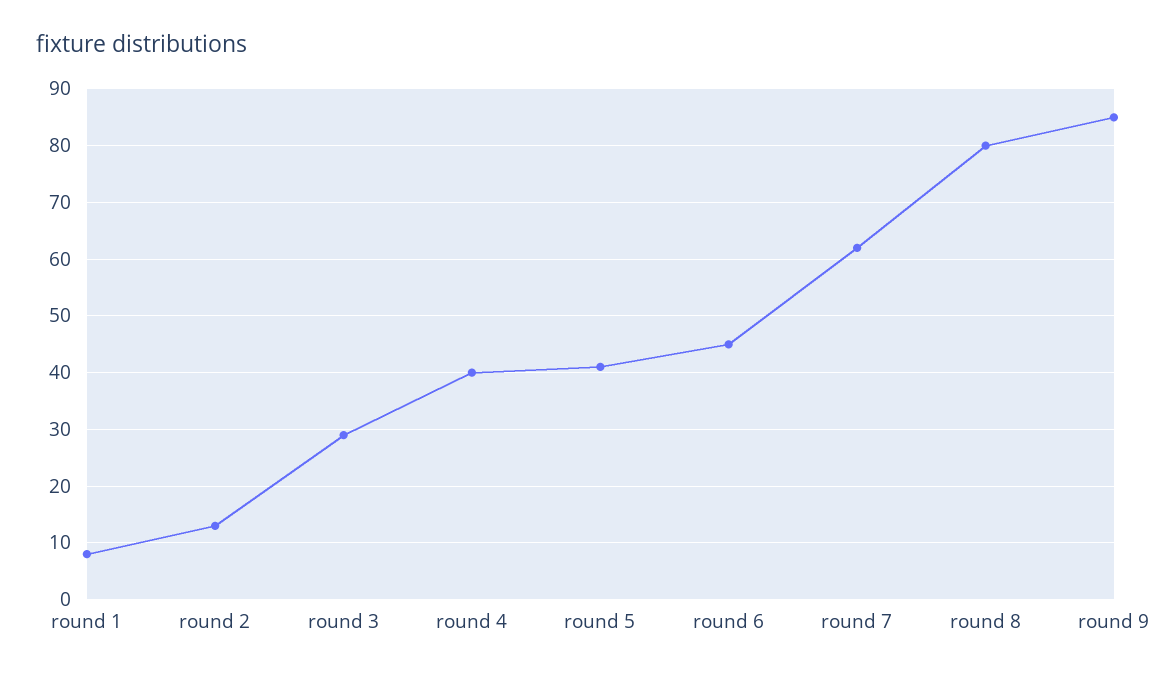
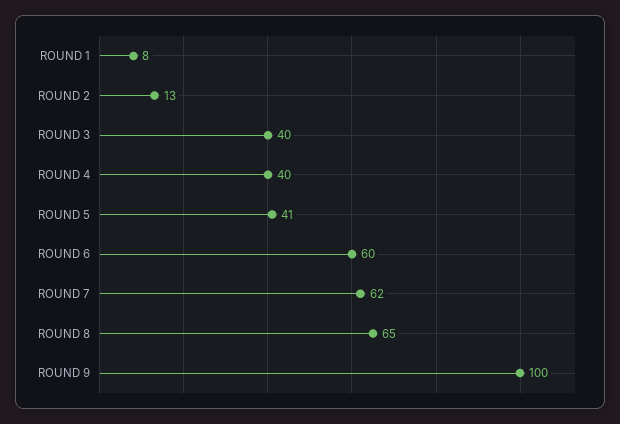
round 3: 30 -> 40
round 6: 45 -> 60
round 8: 80 -> 65
round 9: 85 -> 100

